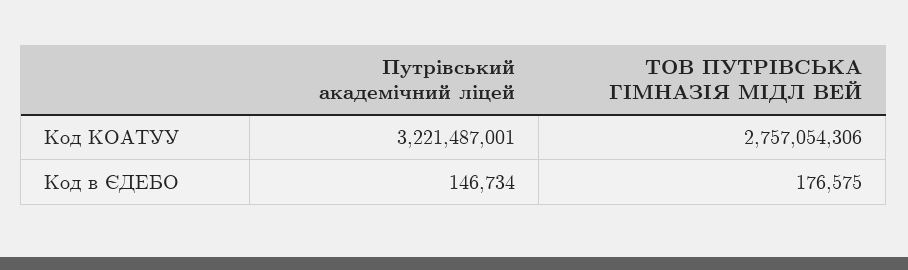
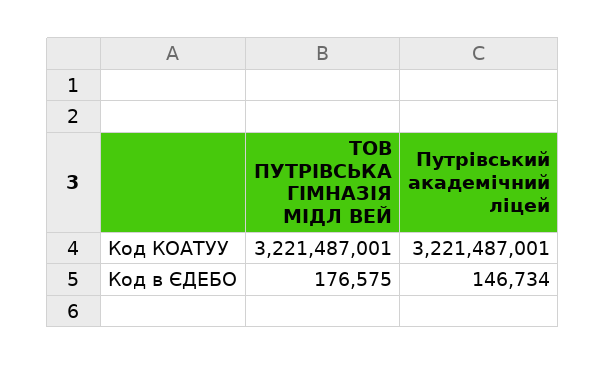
ТОВ ПУТРІВСЬКА ГІМНАЗІЯ МІДЛ ВЕЙ, Код КОАТУУ: 2757054306 -> 3221487001

